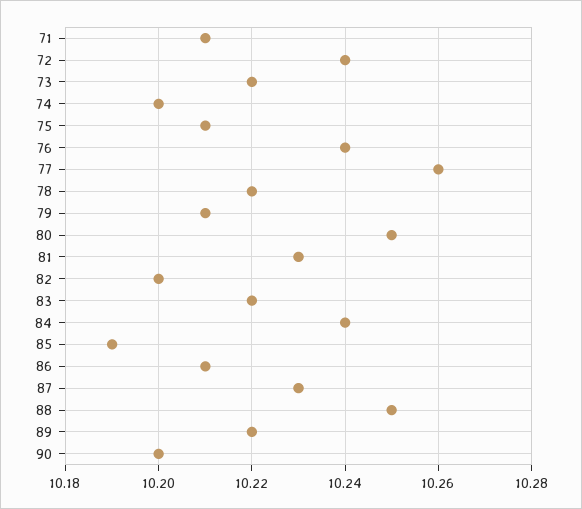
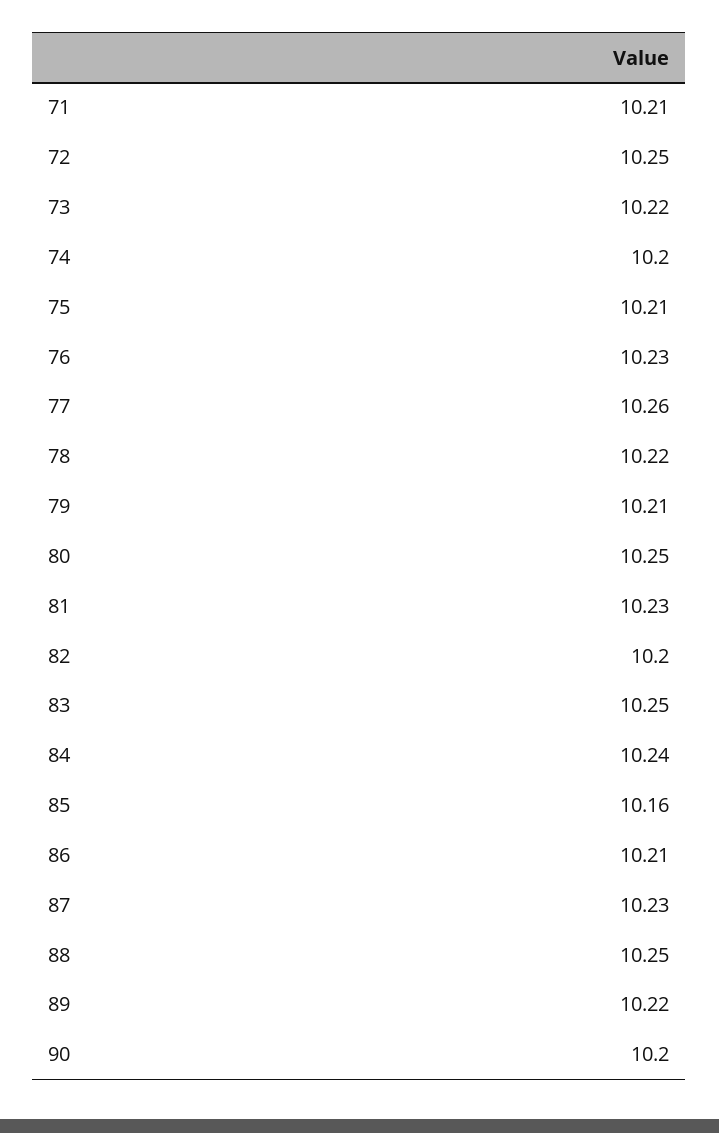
72: 10.24 -> 10.25
76: 10.24 -> 10.23
83: 10.22 -> 10.25
85: 10.19 -> 10.16

